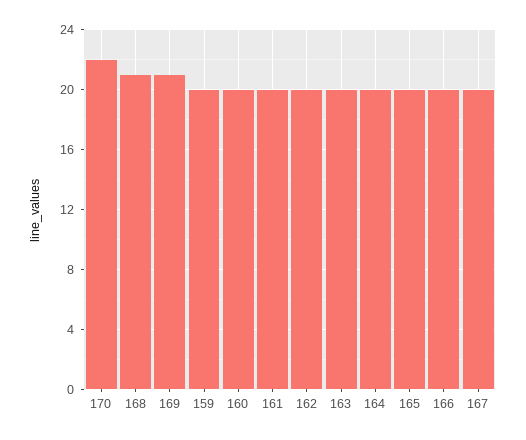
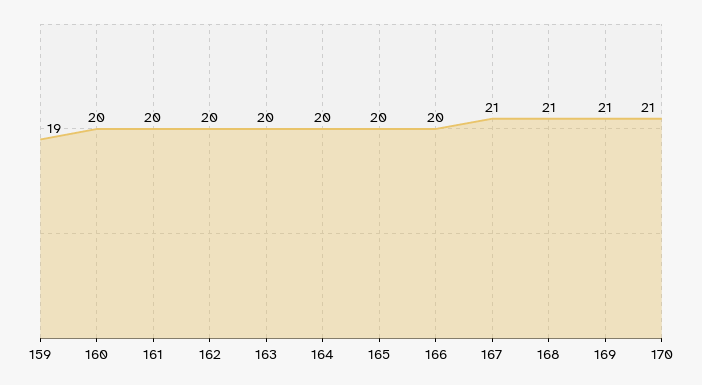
170: 22 -> 21
159: 20 -> 19
167: 20 -> 21

